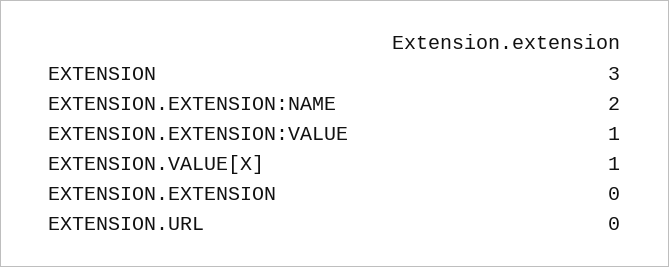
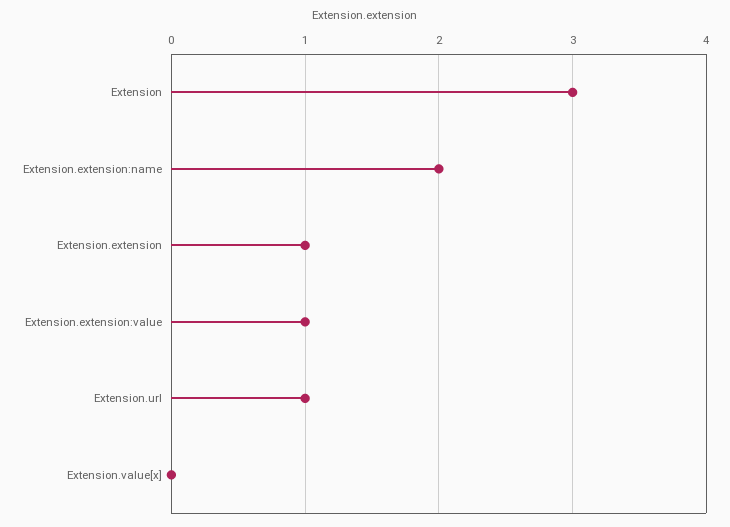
EXTENSION.VALUE[X]: 1 -> 0
EXTENSION.EXTENSION: 0 -> 1
EXTENSION.URL: 0 -> 1

